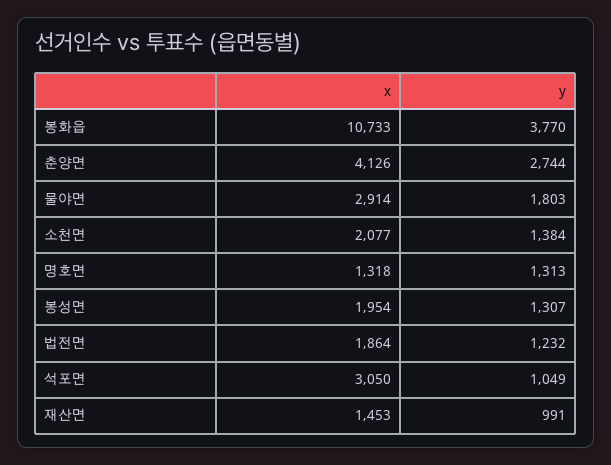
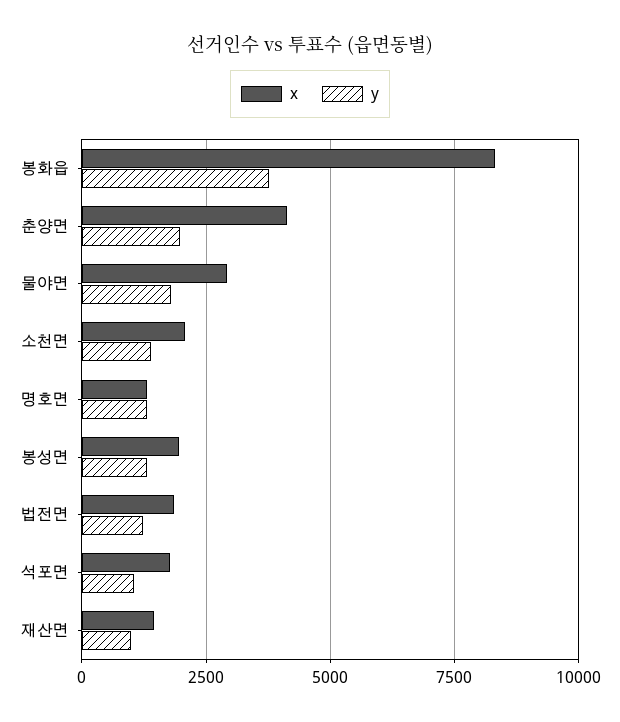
x, 봉화읍: 10733 -> 8250
y, 춘양면: 2744 -> 2000
x, 석포면: 3050 -> 1750

